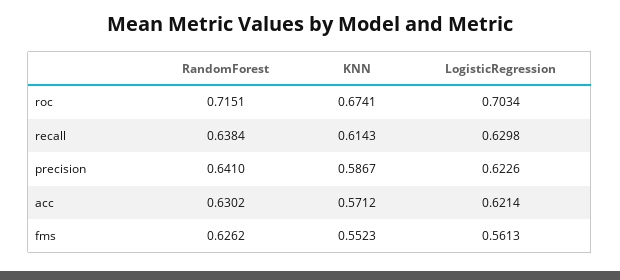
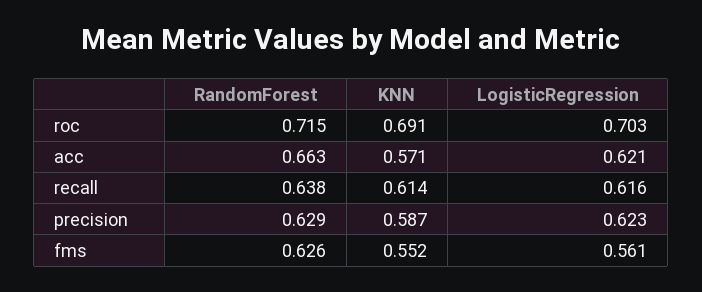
KNN, roc: 0.6741 -> 0.691
LogisticRegression, recall: 0.6298 -> 0.616
RandomForest, precision: 0.641 -> 0.629
RandomForest, acc: 0.6302 -> 0.663

